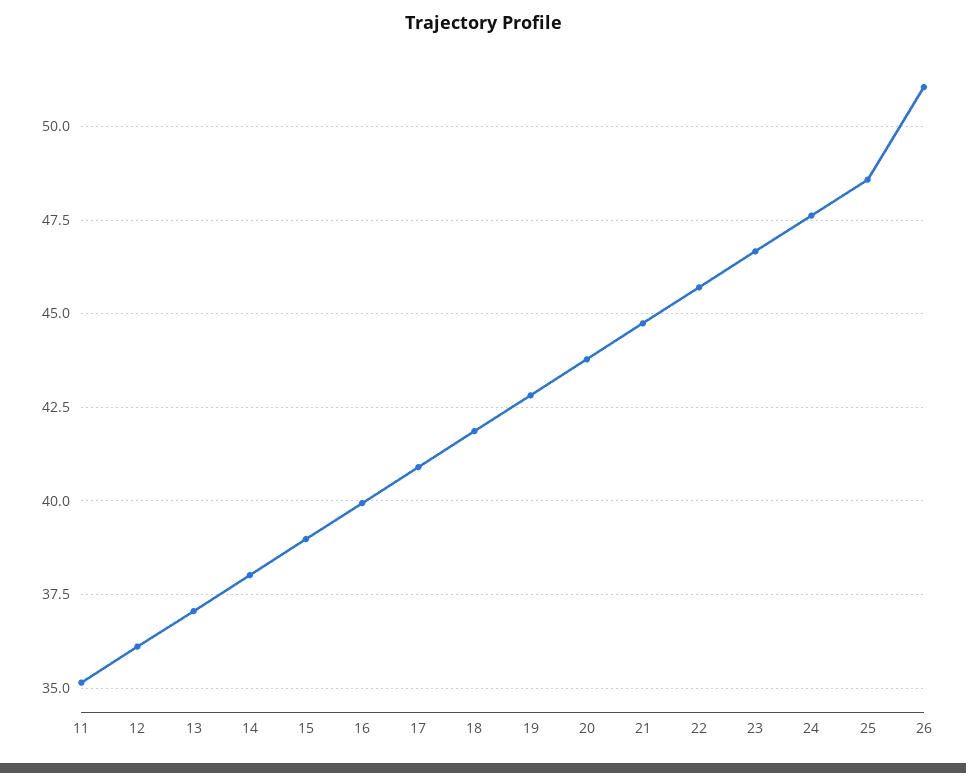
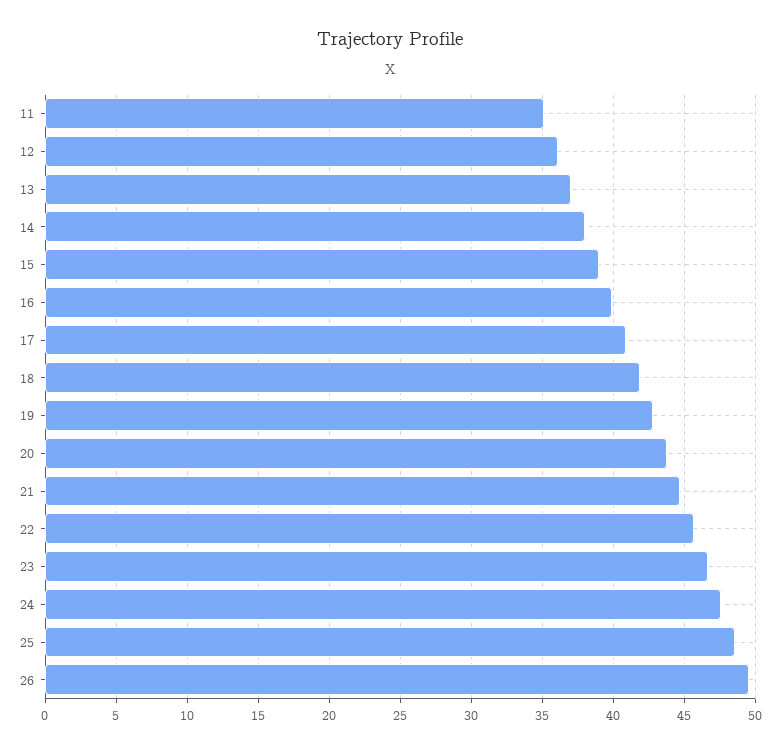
26: 51 -> 49.5

